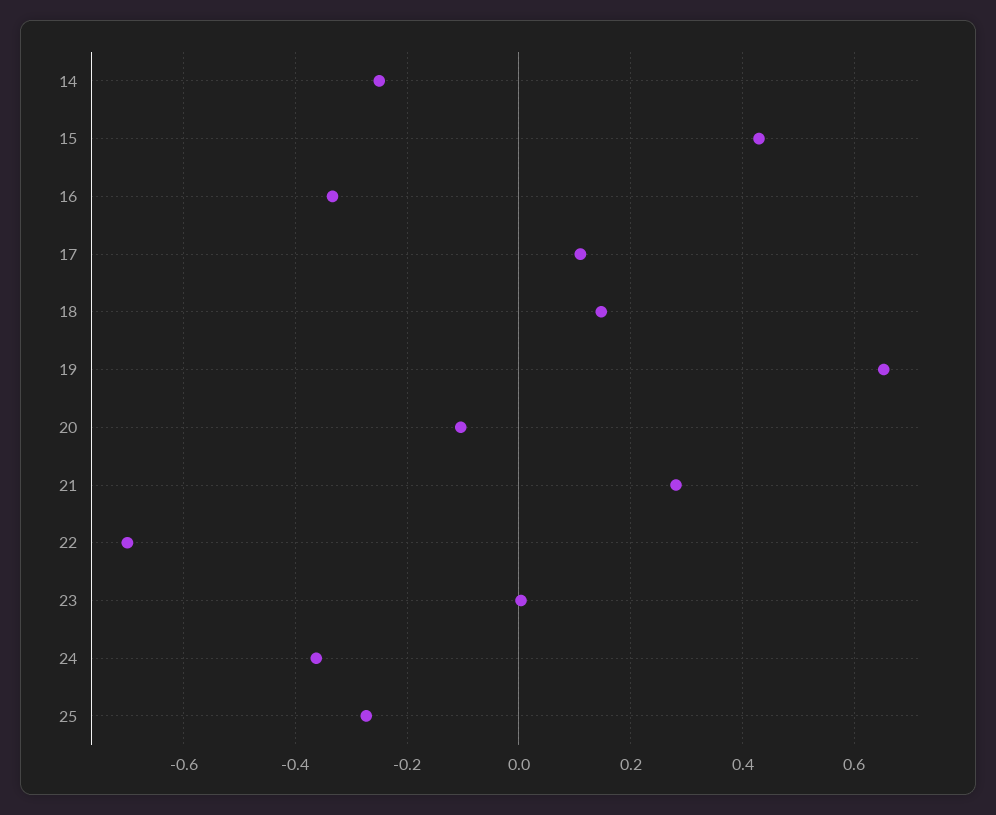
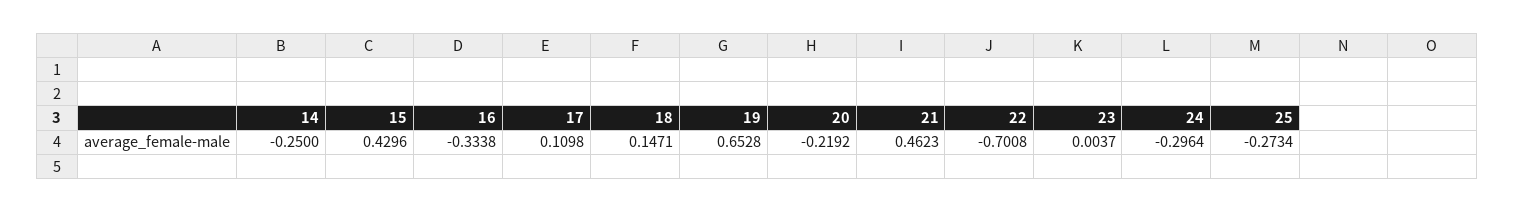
20: -0.1 -> -0.2192
21: 0.28 -> 0.4623
24: -0.36 -> -0.2964

